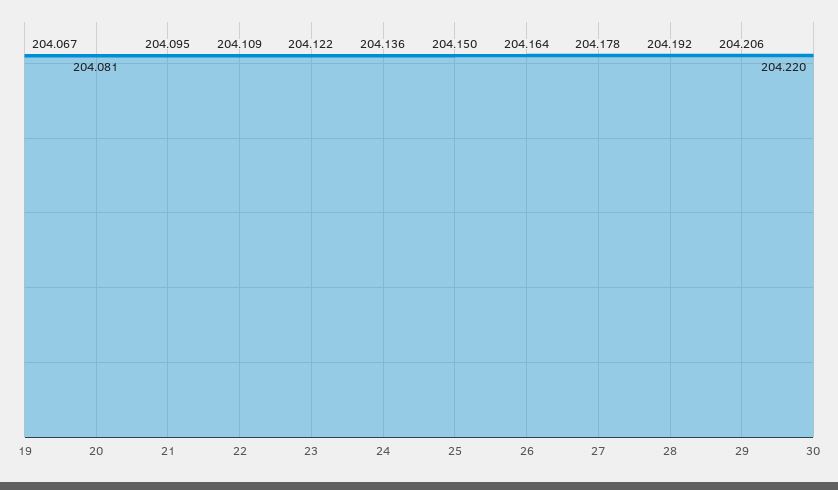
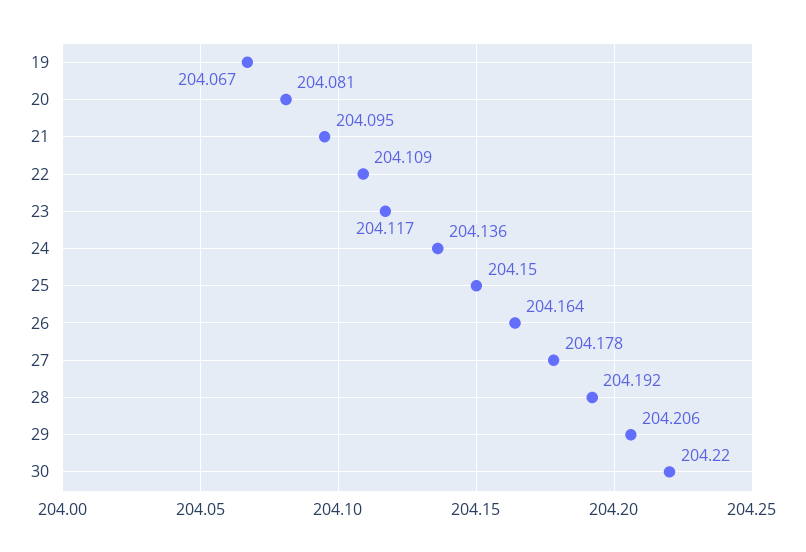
23: 204.122 -> 204.117

